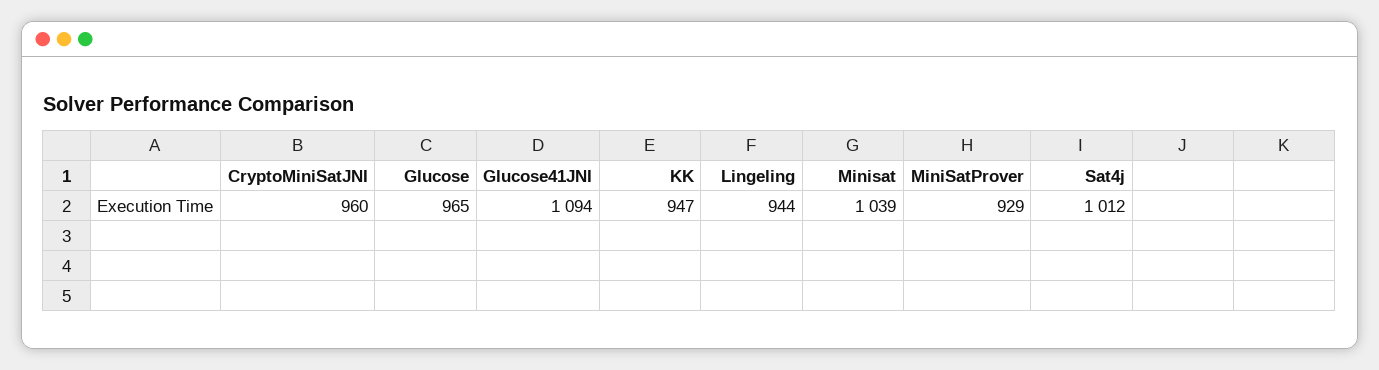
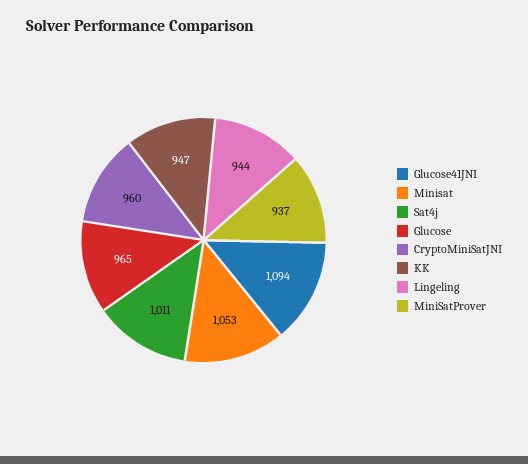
Minisat: 1039 -> 1053
MiniSatProver: 929 -> 937
Sat4j: 1012 -> 1011

